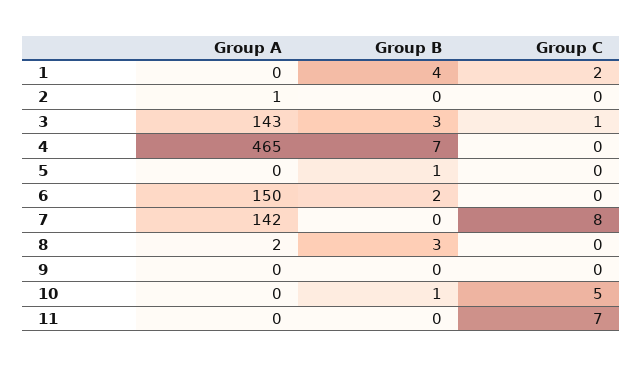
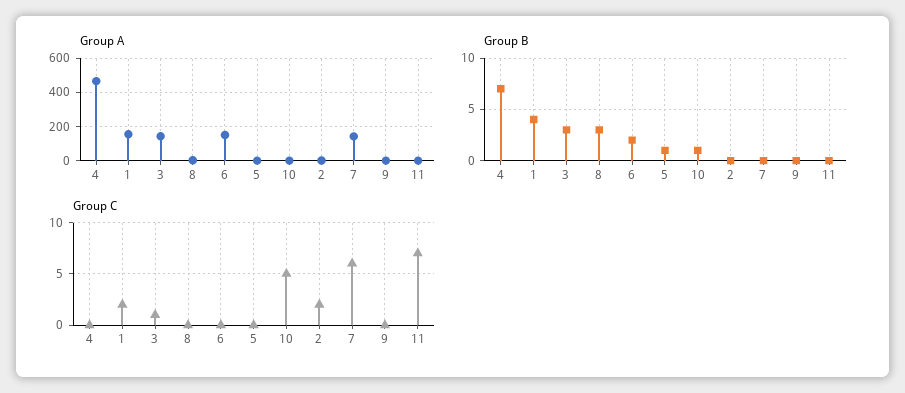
Group A, 1: 0 -> 150
Group C, 2: 0 -> 2
Group C, 7: 8 -> 6

